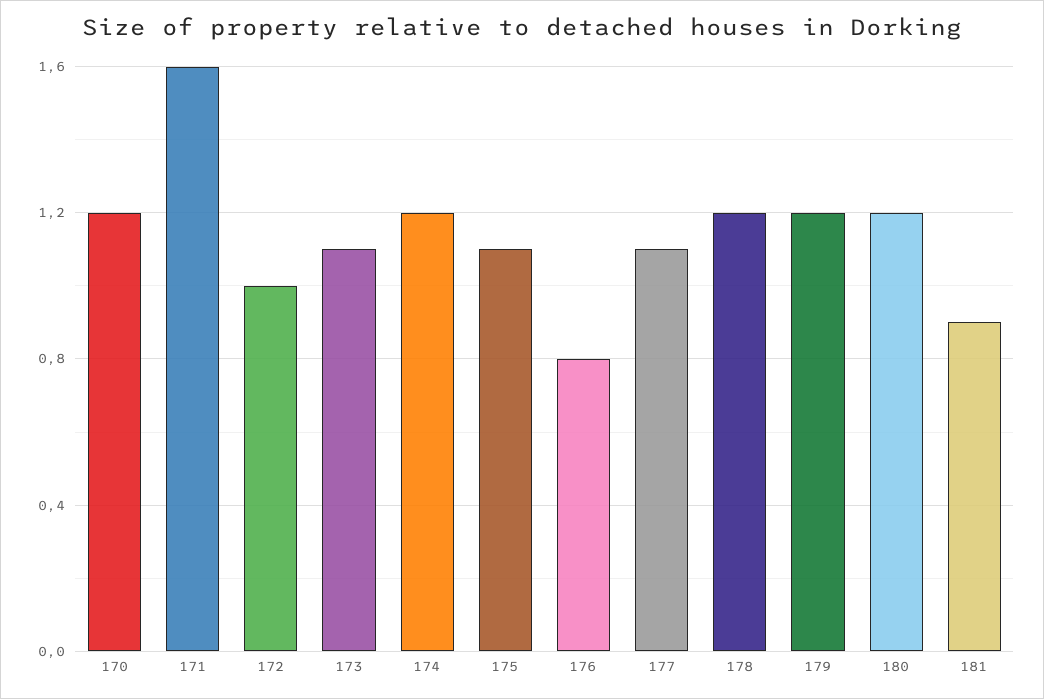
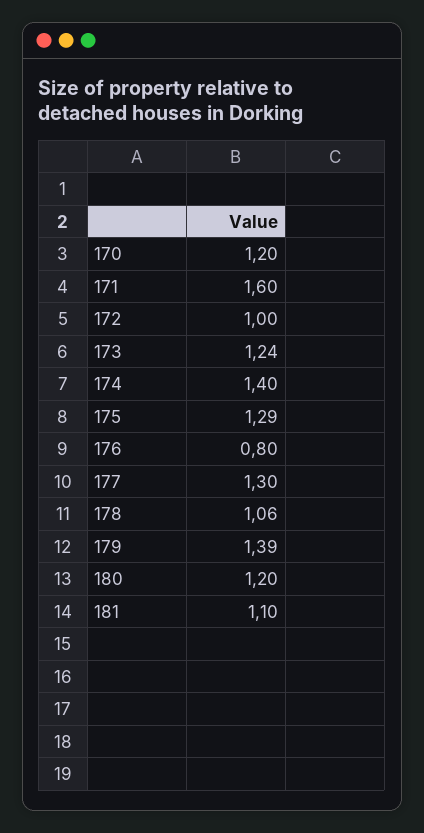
173: 1.1 -> 1.24
174: 1.2 -> 1.4
175: 1.1 -> 1.29
177: 1.1 -> 1.3
178: 1.2 -> 1.06
179: 1.2 -> 1.39
181: 0.9 -> 1.1

